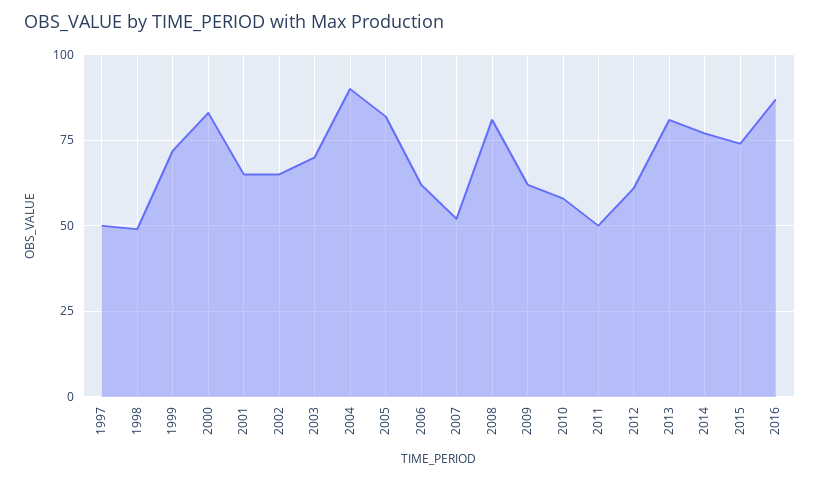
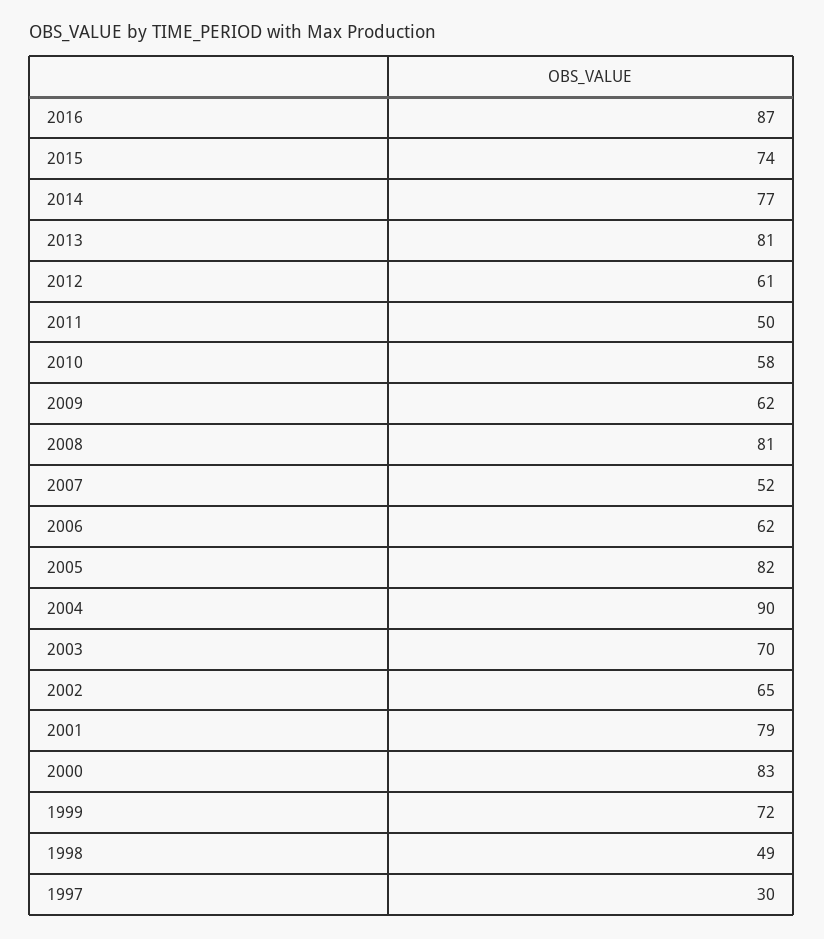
1997: 50 -> 30
2001: 65 -> 79

